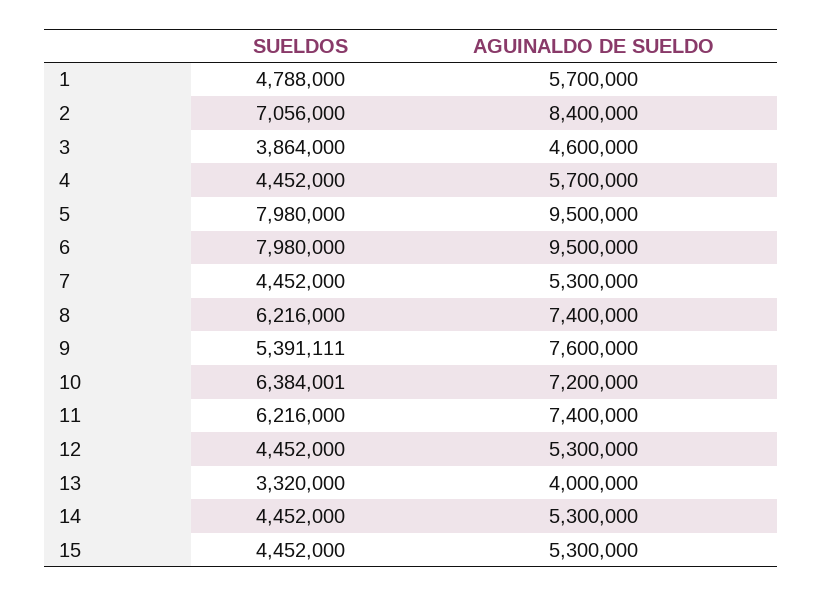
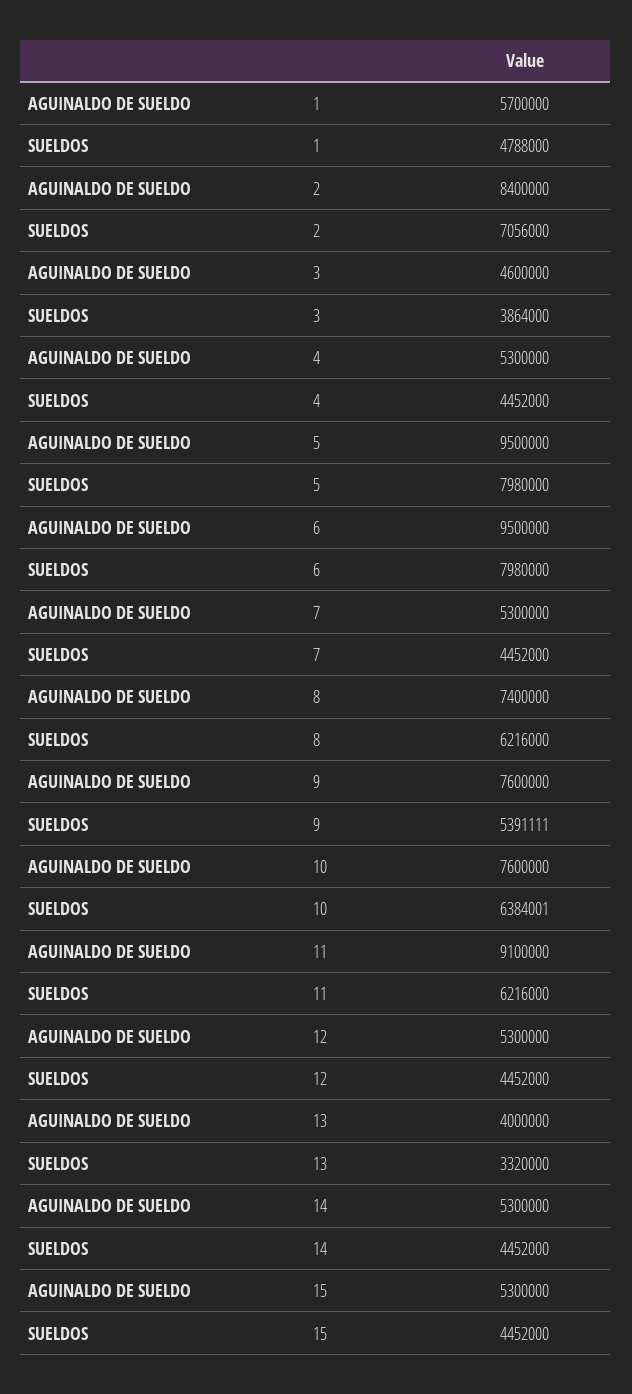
AGUINALDO DE SUELDO, 4: 5700000 -> 5300000
AGUINALDO DE SUELDO, 10: 7200000 -> 7600000
AGUINALDO DE SUELDO, 11: 7400000 -> 9100000

